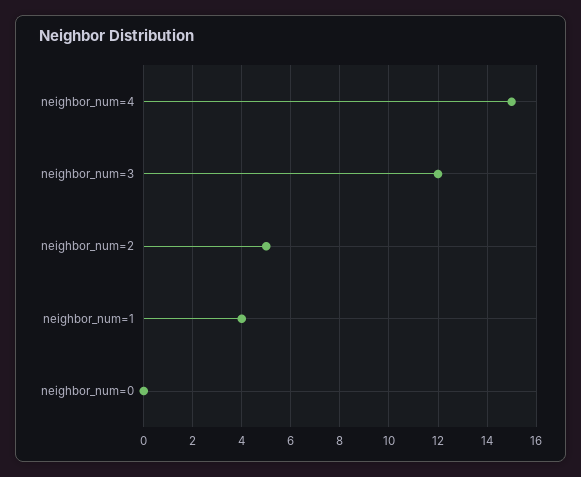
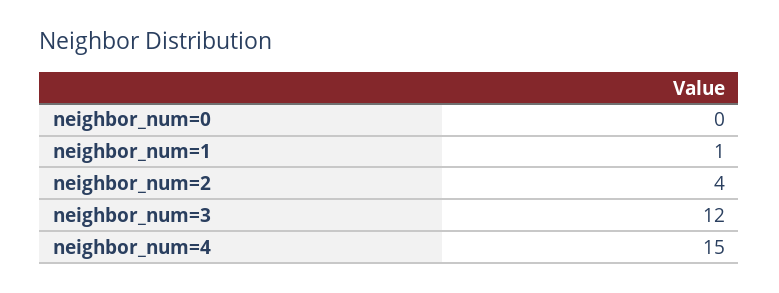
neighbor_num=2: 5 -> 4
neighbor_num=1: 4 -> 1

